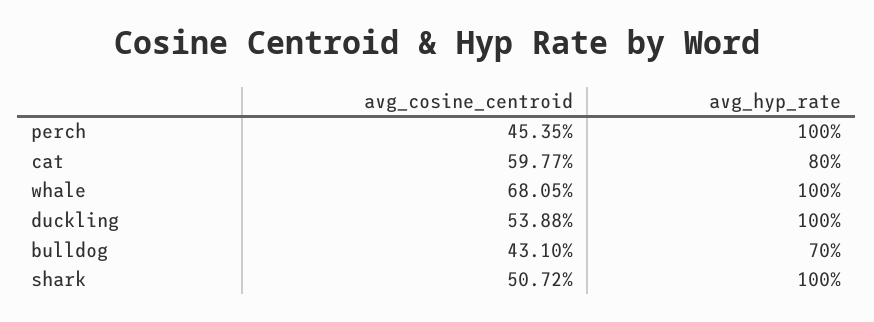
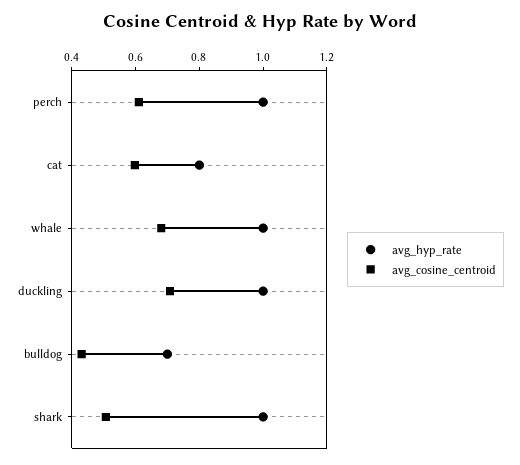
avg_cosine_centroid, perch: 0.4535 -> 0.6
avg_cosine_centroid, duckling: 0.5388 -> 0.7

